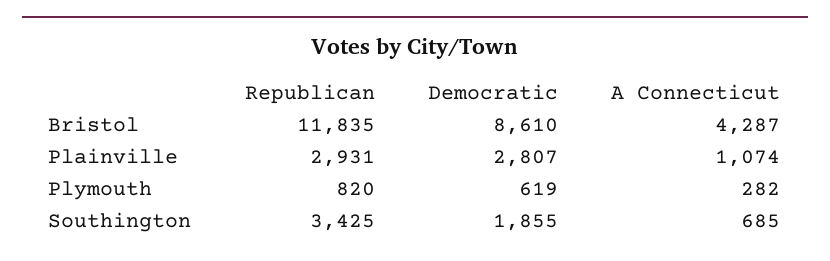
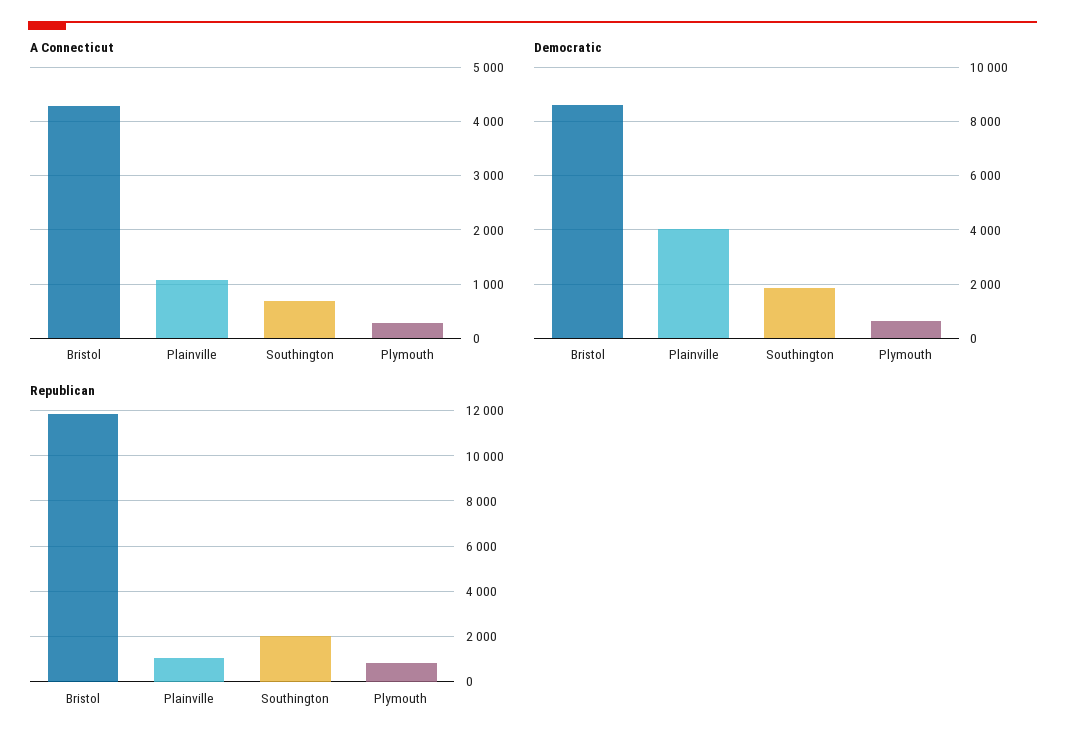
Republican, Plainville: 2931 -> 1000
Democratic, Plainville: 2807 -> 4000
Republican, Southington: 3425 -> 2000

